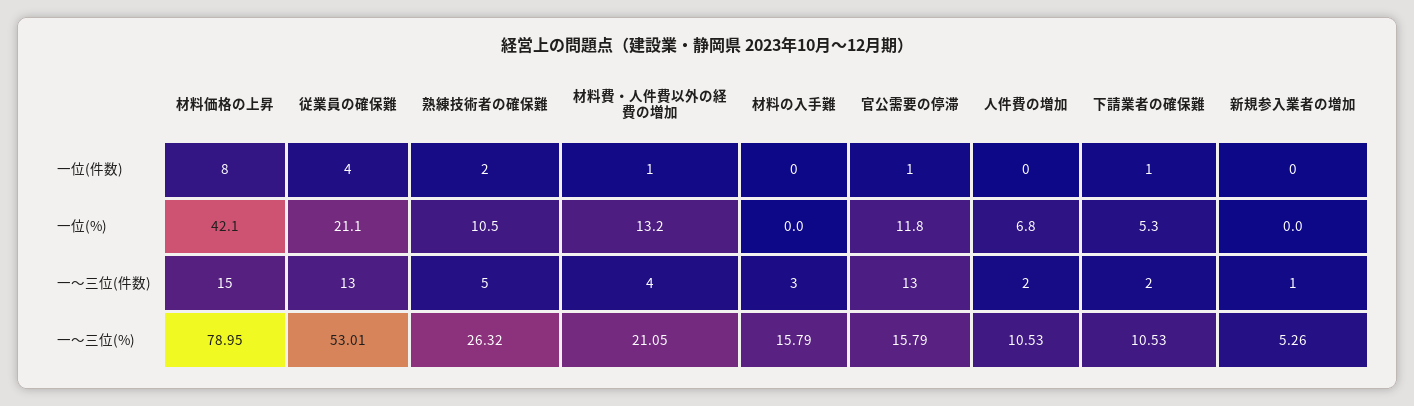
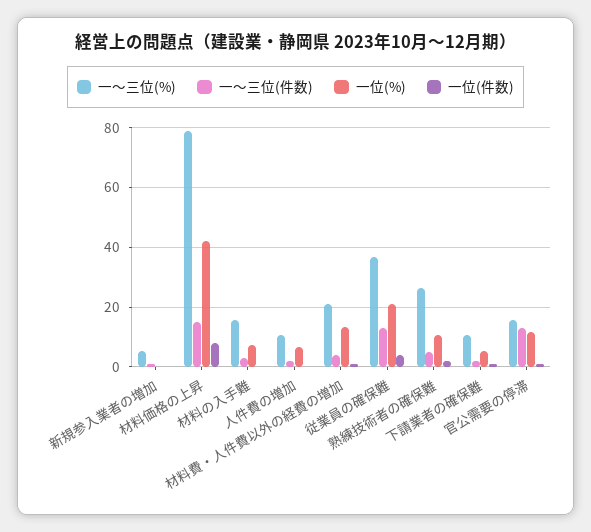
一位(%), 材料の入手難: 0 -> 7.5
一〜三位(%), 従業員の確保難: 53.01 -> 37.5

